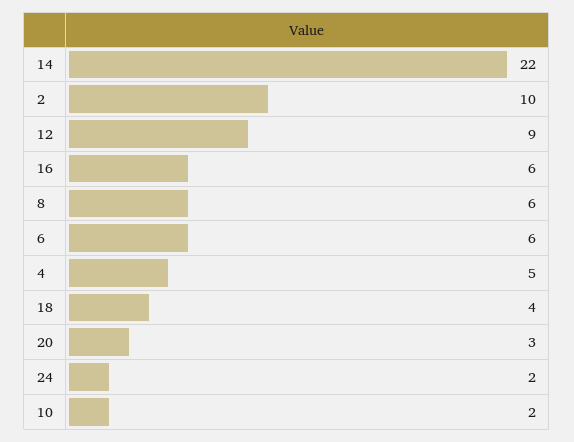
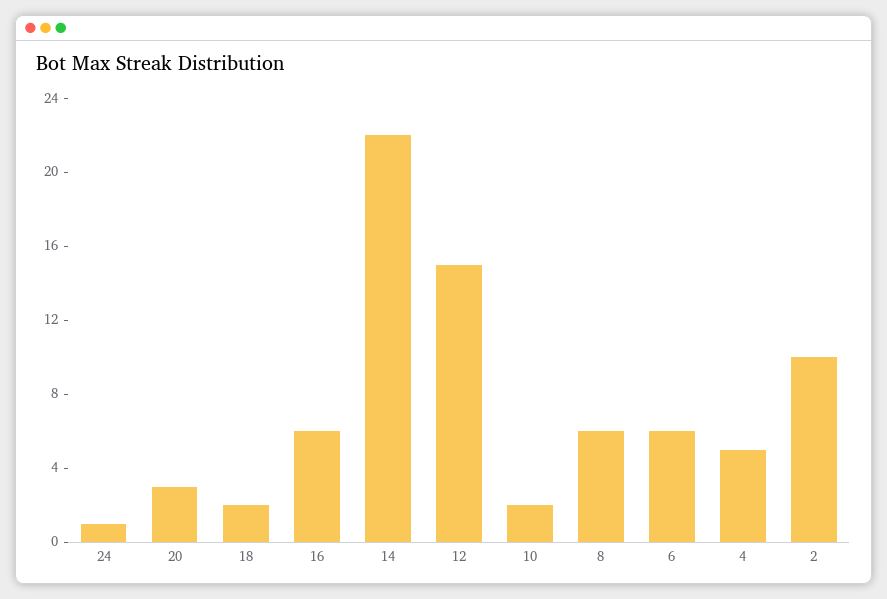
12: 9 -> 15
18: 4 -> 2
24: 2 -> 1

